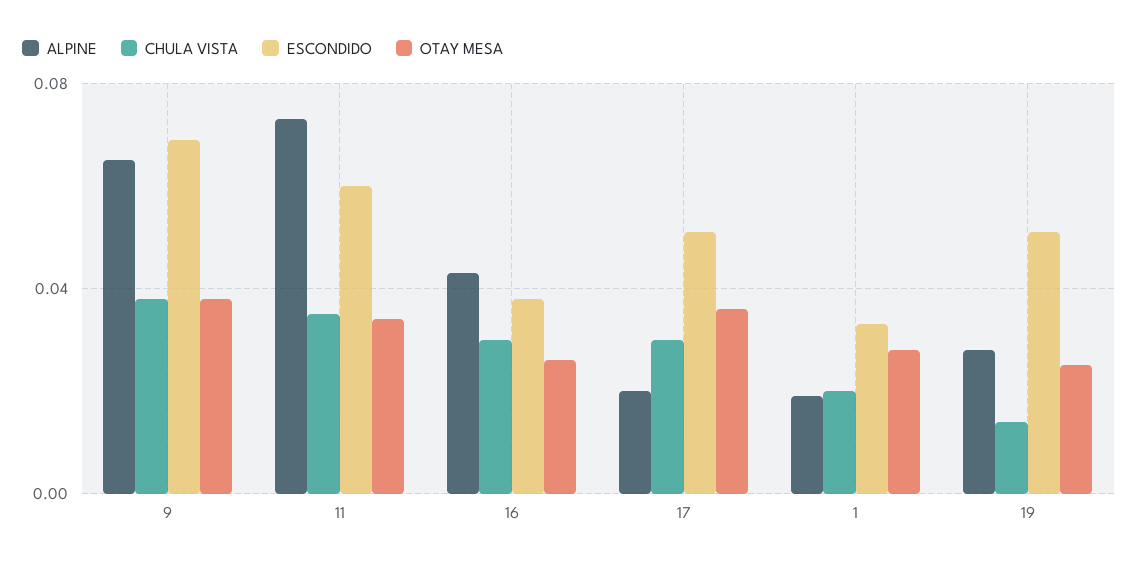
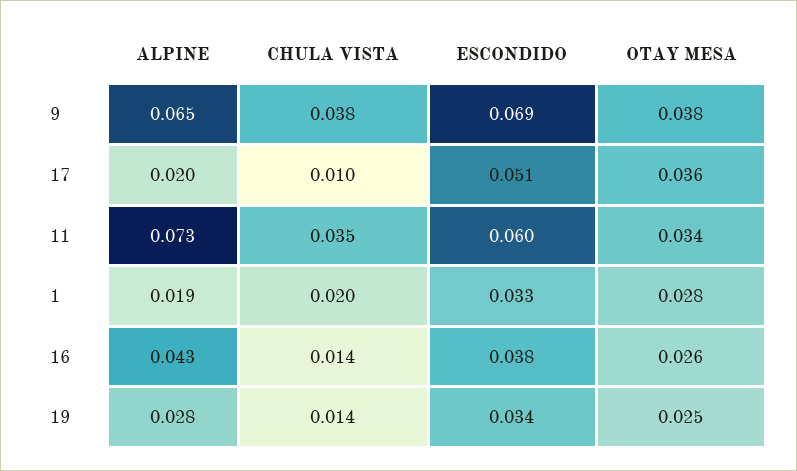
CHULA VISTA, 16: 0.03 -> 0.014
CHULA VISTA, 17: 0.03 -> 0.01
ESCONDIDO, 19: 0.05 -> 0.034

